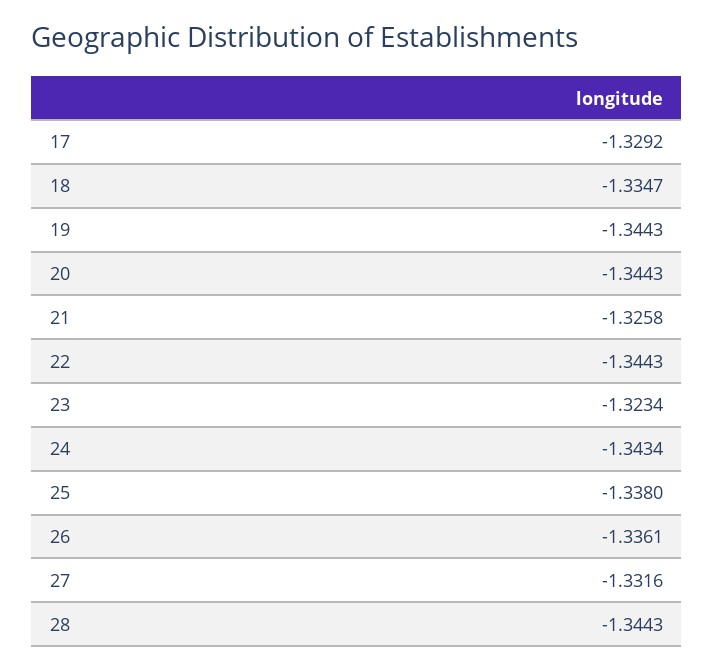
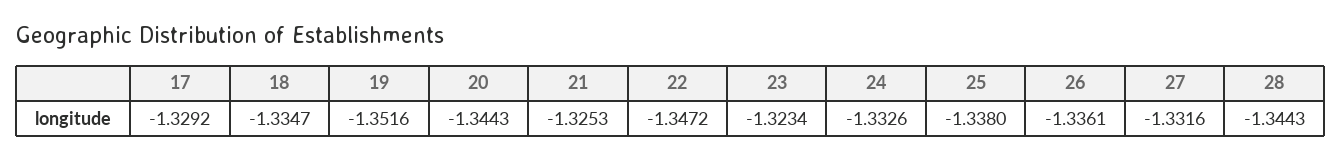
19: -1.3443 -> -1.3516
21: -1.3258 -> -1.3253
22: -1.3443 -> -1.3472
24: -1.3434 -> -1.3326

